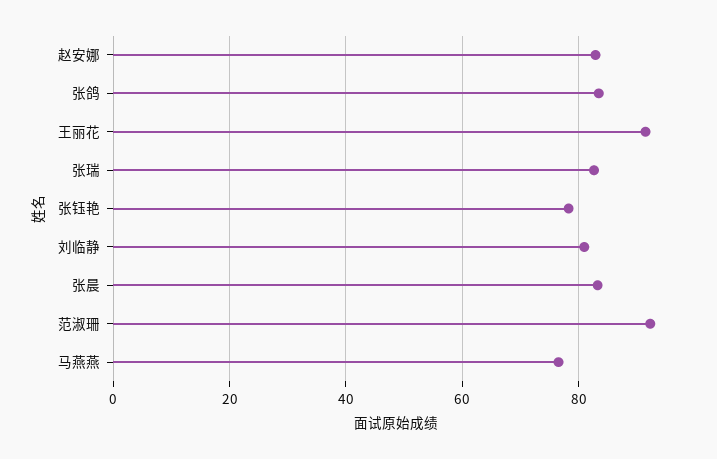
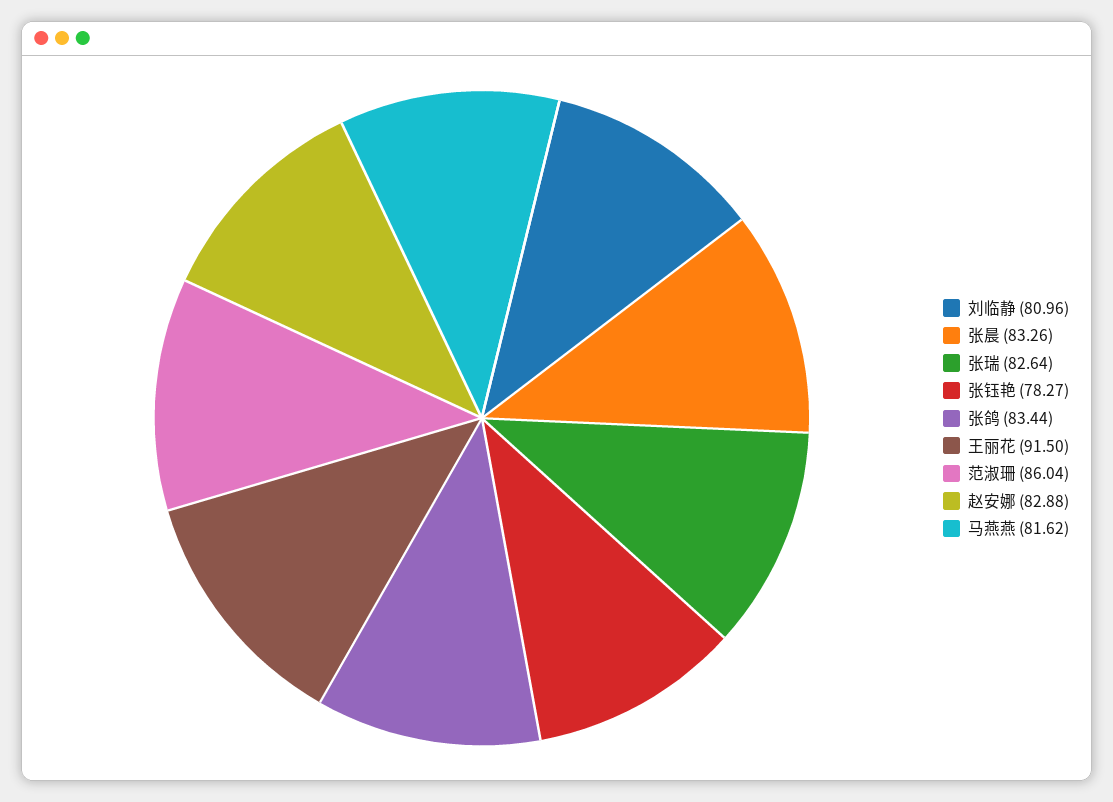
范淑珊: 92 -> 86.04
马燕燕: 76 -> 81.62

